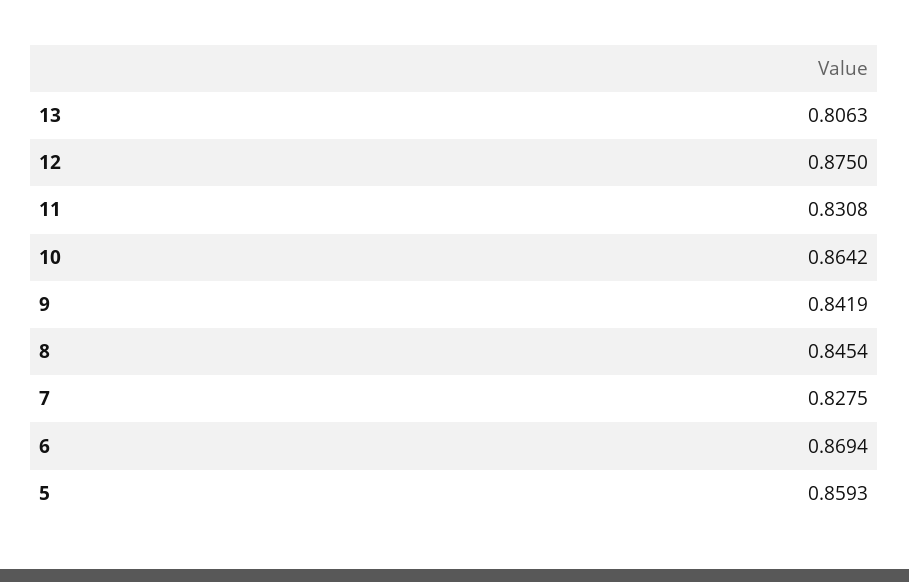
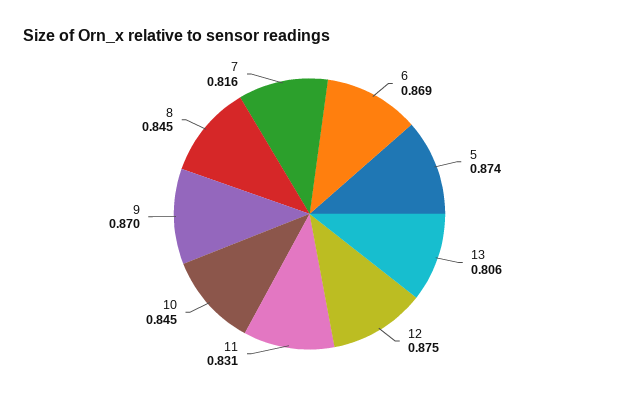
10: 0.8642 -> 0.845
9: 0.8419 -> 0.87
7: 0.8275 -> 0.816
5: 0.8593 -> 0.874

